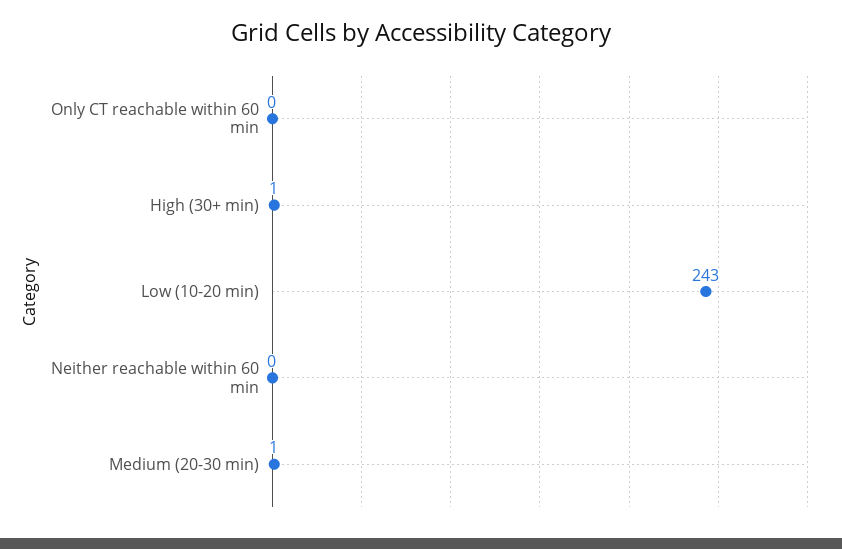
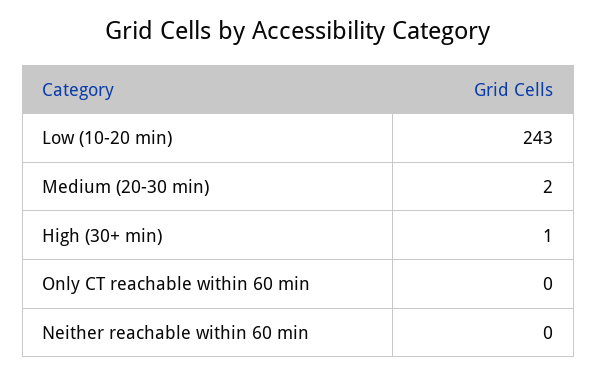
Medium (20-30 min): 1 -> 2

